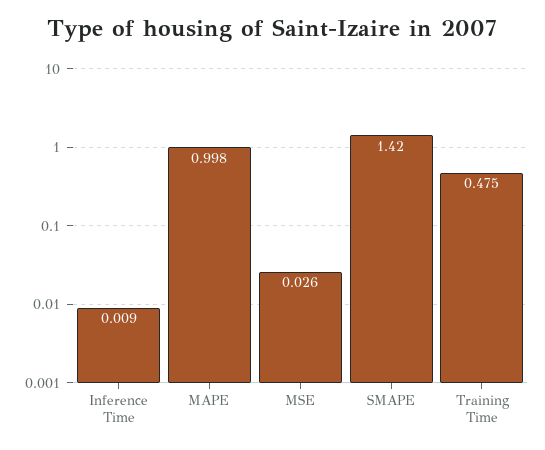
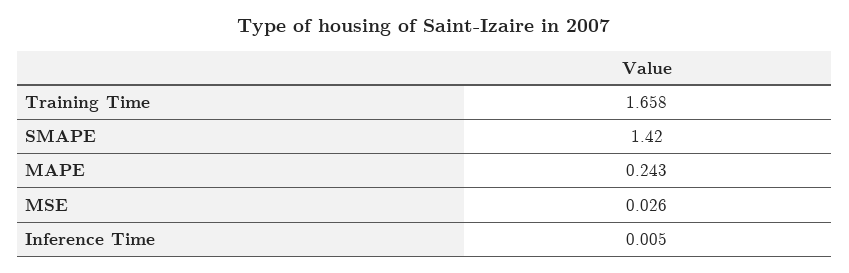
Inference Time: 0.009 -> 0.005
MAPE: 0.998 -> 0.243
Training Time: 0.475 -> 1.658

